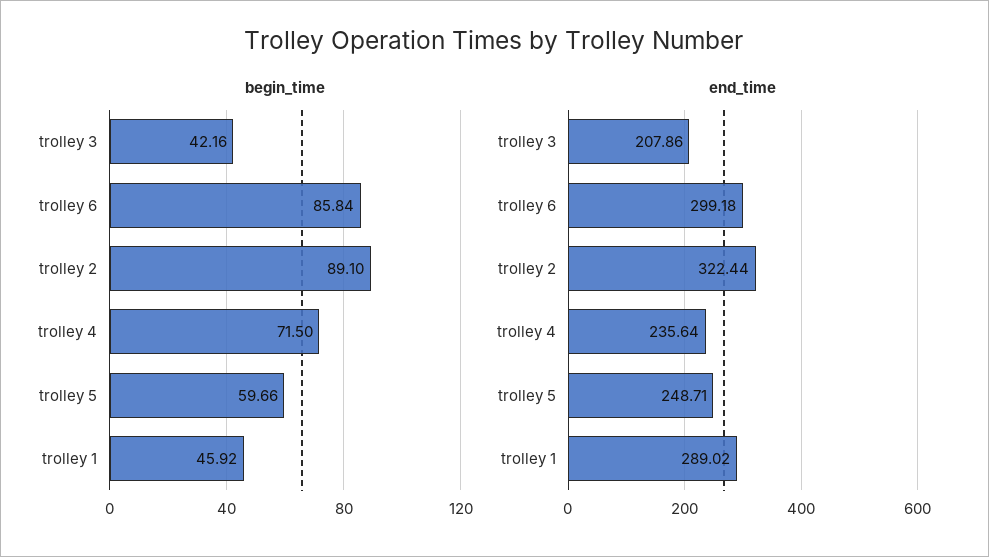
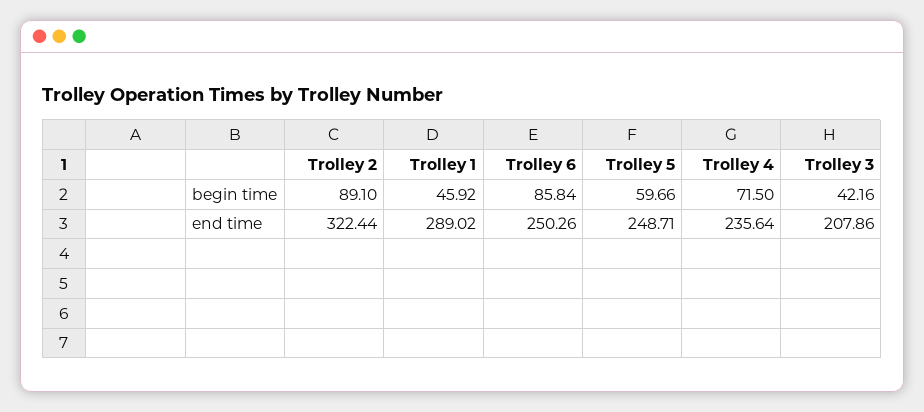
end_time, trolley 6: 299.18 -> 250.26

